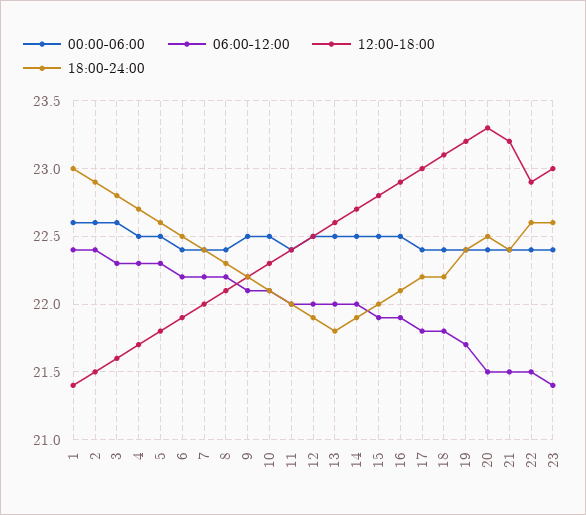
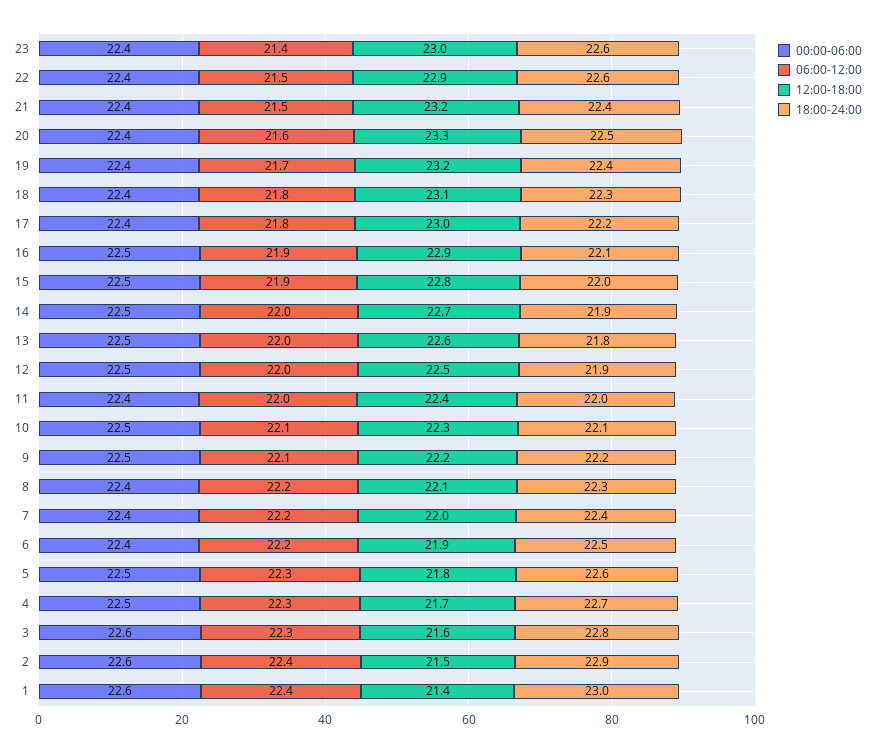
18:00-24:00, 18: 22.2 -> 22.3
06:00-12:00, 20: 21.5 -> 21.6

